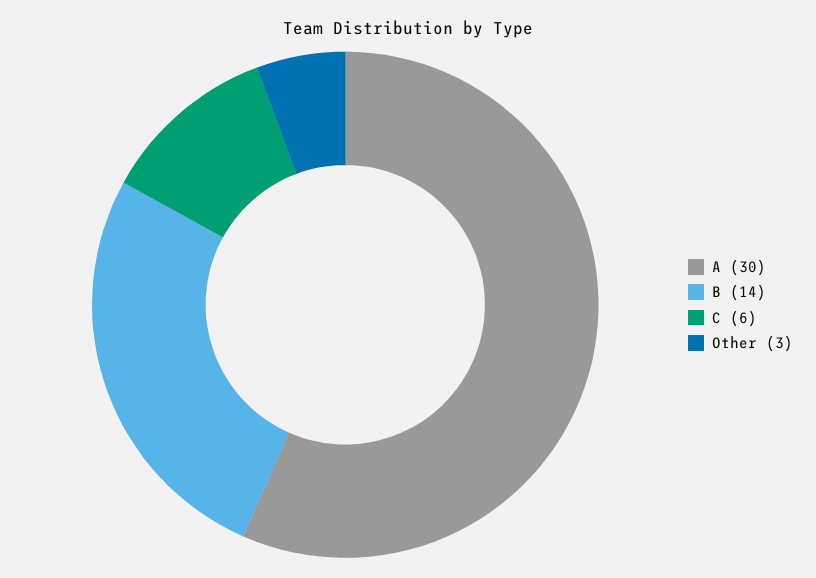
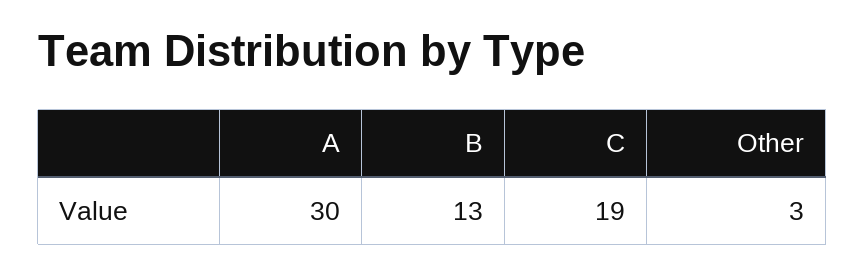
B: 14 -> 13
C: 6 -> 19

